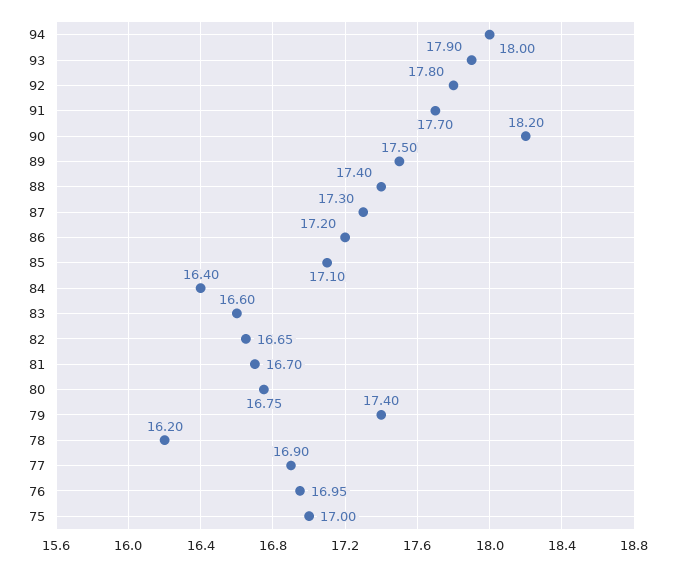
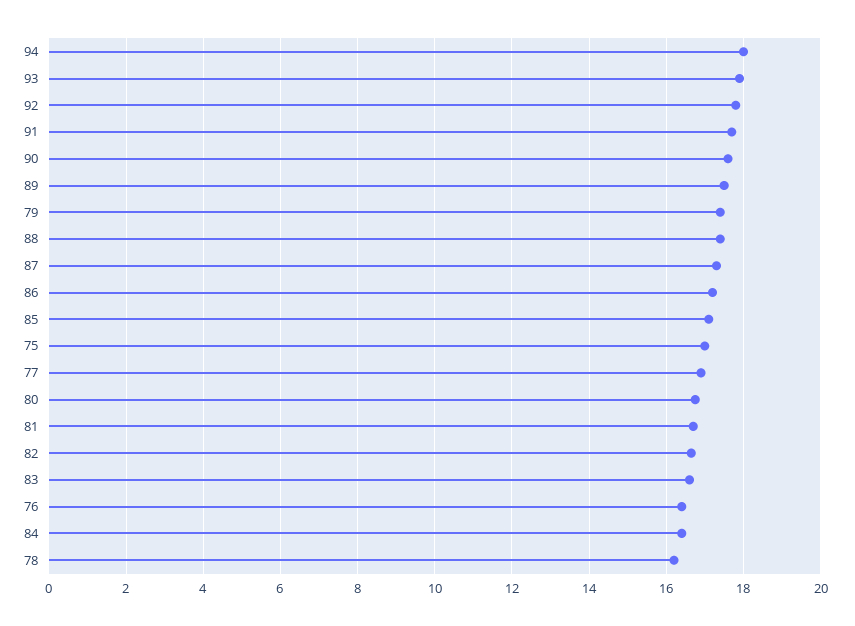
90: 18.2 -> 17.6
76: 16.95 -> 16.4

